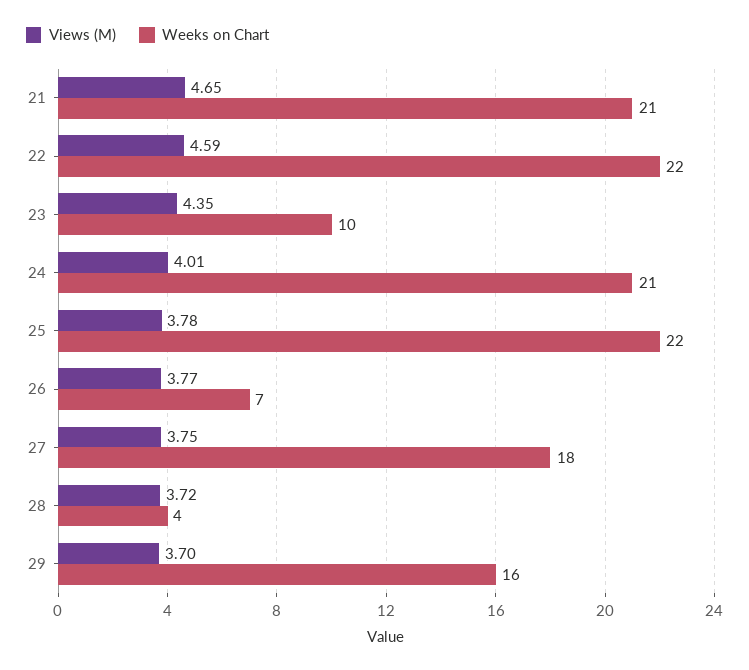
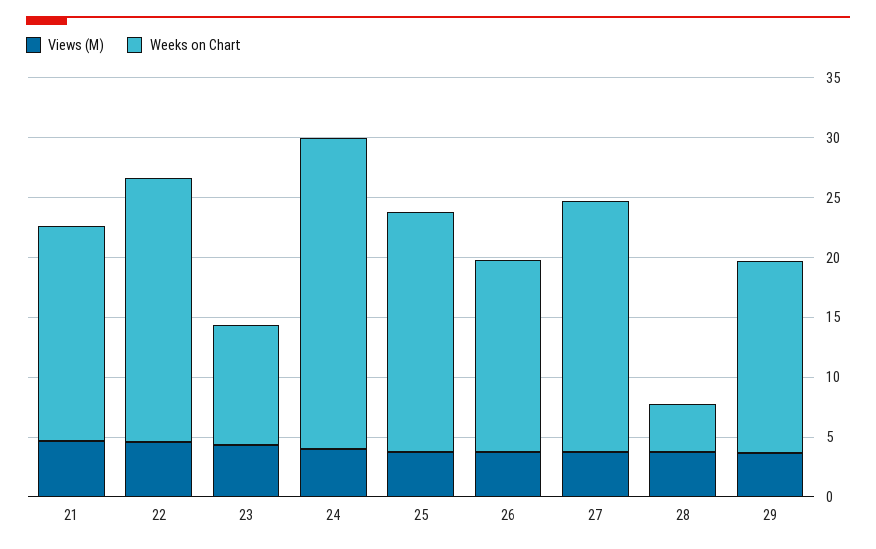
Weeks on Chart, 21: 21 -> 18
Weeks on Chart, 24: 21 -> 26
Weeks on Chart, 25: 22 -> 20
Weeks on Chart, 26: 7 -> 16
Weeks on Chart, 27: 18 -> 21

